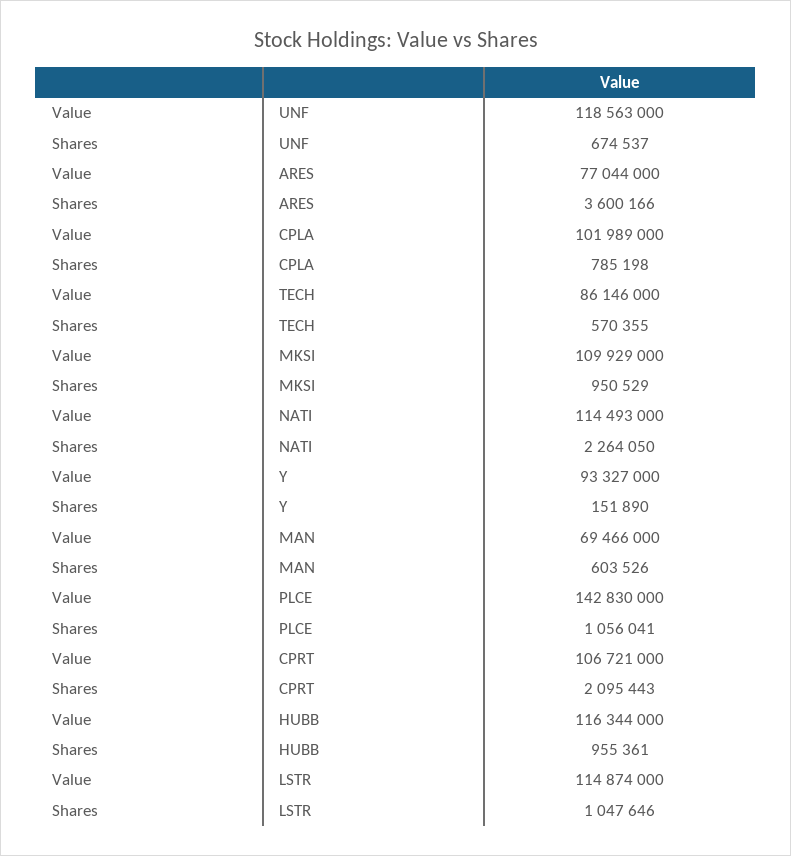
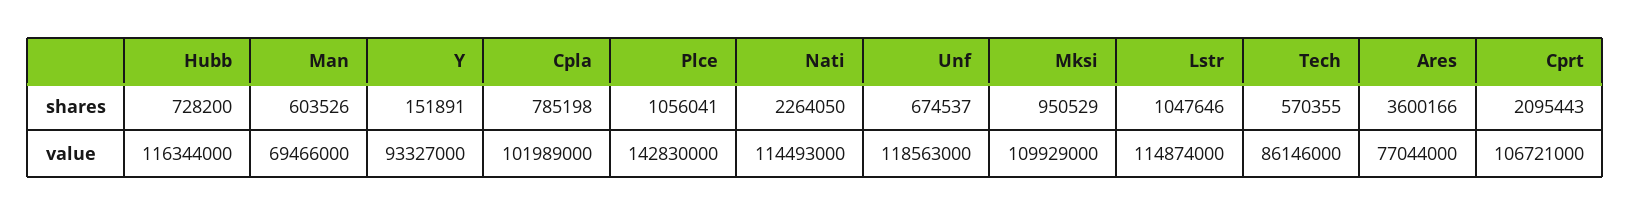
Shares, Y: 151890 -> 151891
Shares, HUBB: 955361 -> 728200

